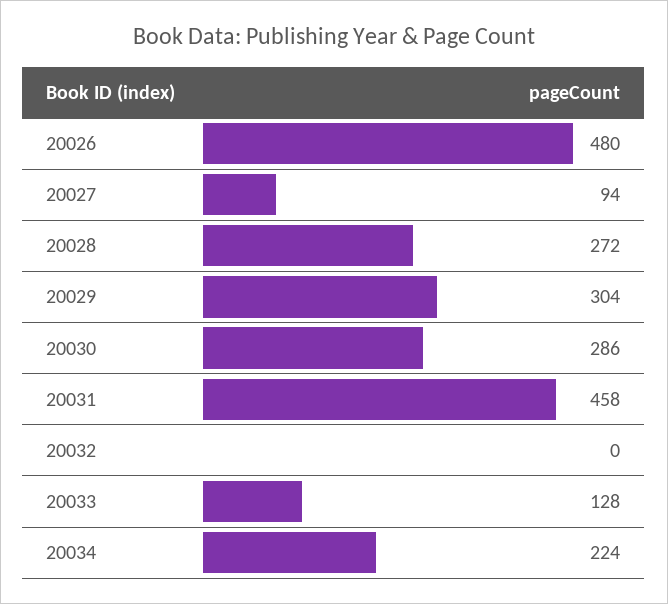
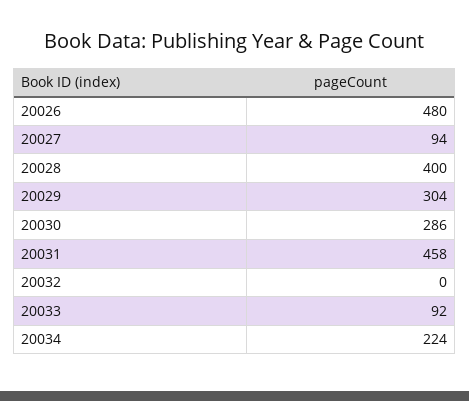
20028: 272 -> 400
20033: 128 -> 92

